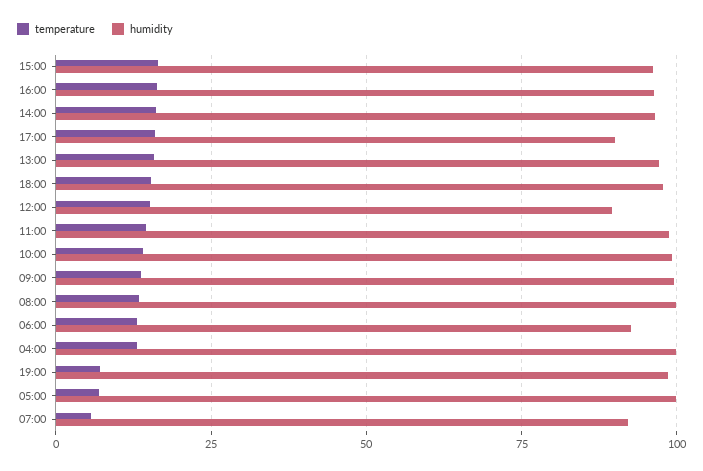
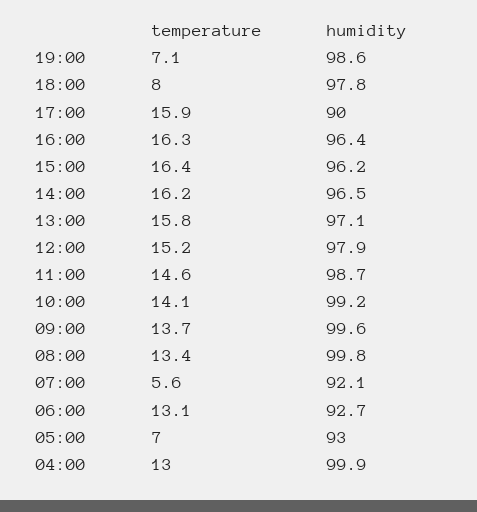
temperature, 18:00: 15 -> 8
humidity, 12:00: 90 -> 97.9
humidity, 05:00: 100 -> 93

